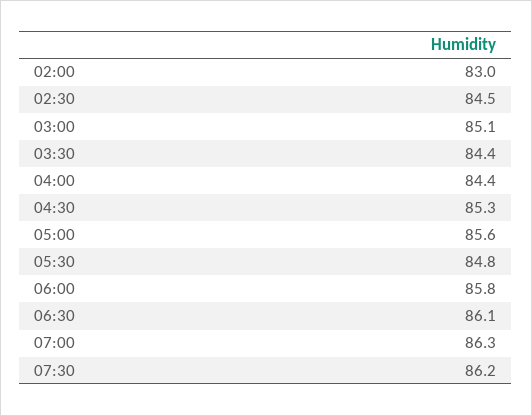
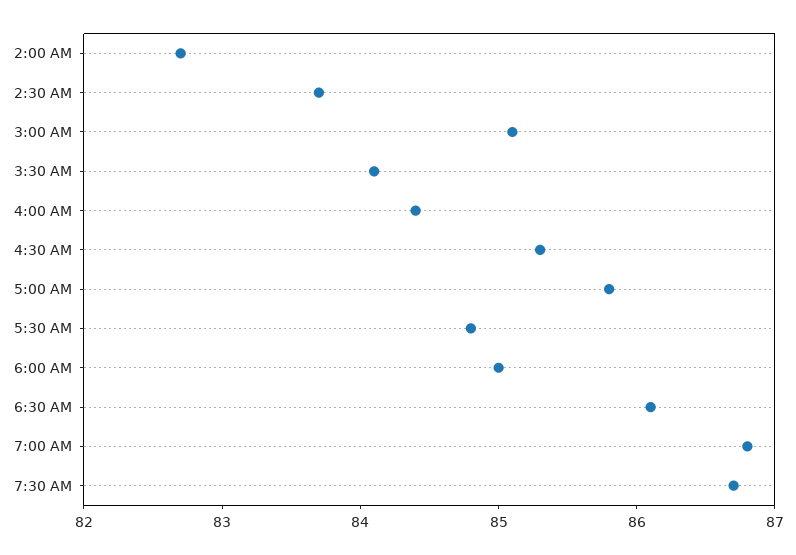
02:00: 83 -> 82.7
02:30: 84.5 -> 83.7
03:30: 84.4 -> 84.1
05:00: 85.6 -> 85.8
06:00: 85.8 -> 85
07:00: 86.3 -> 86.8
07:30: 86.2 -> 86.7

